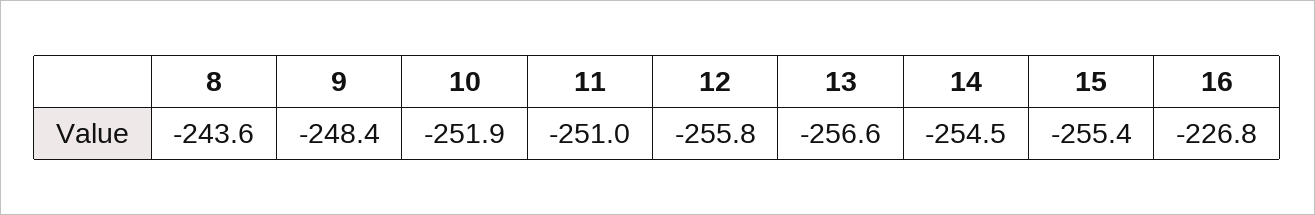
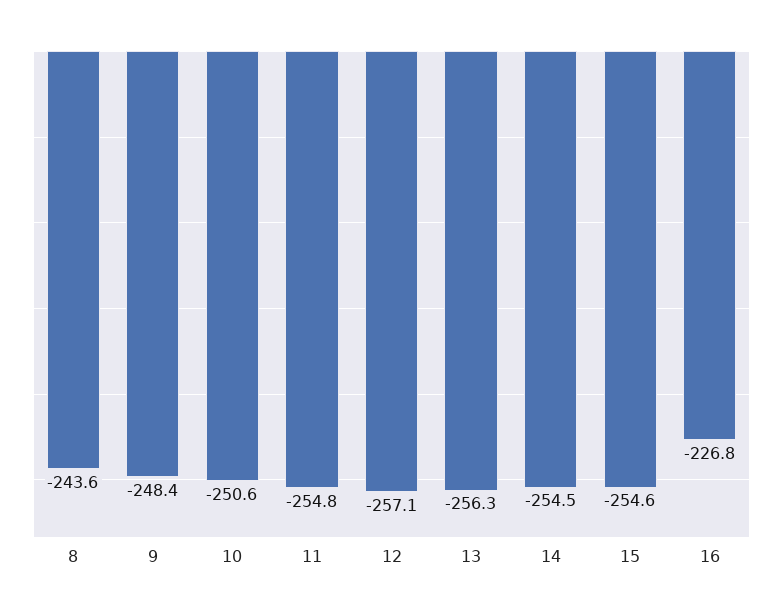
10: -251.9 -> -250.6
11: -251 -> -254.8
12: -255.8 -> -257.1
13: -256.6 -> -256.3
15: -255.4 -> -254.6

